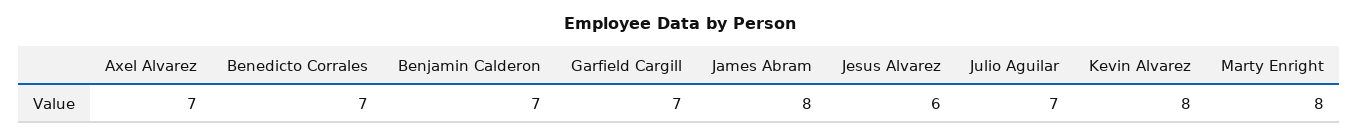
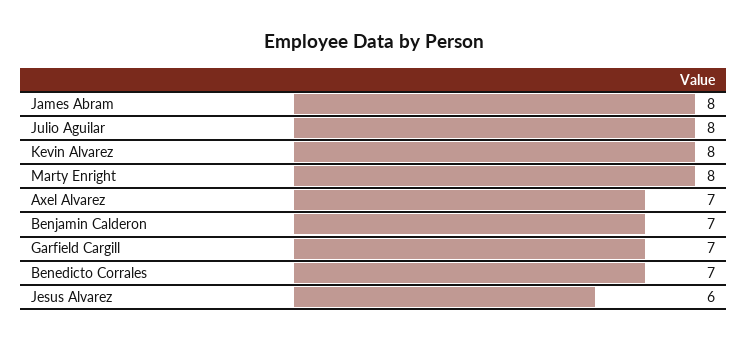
Julio Aguilar: 7 -> 8

